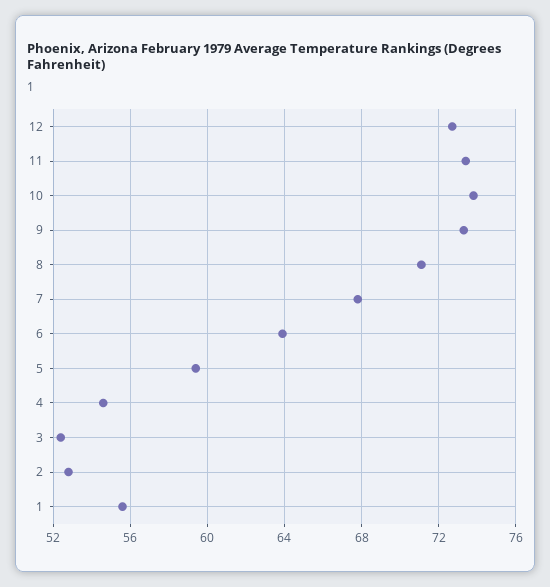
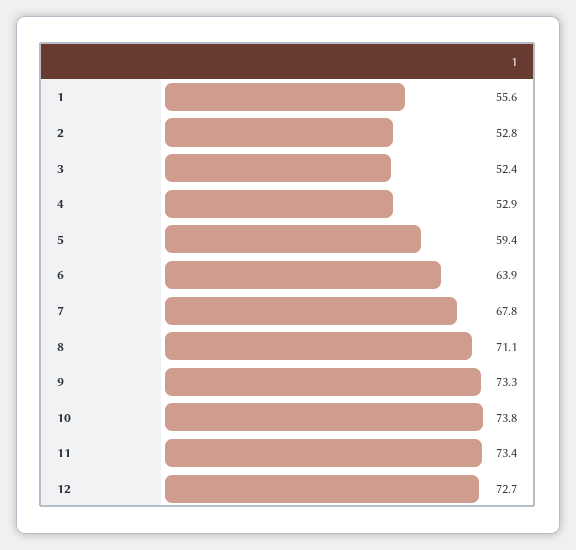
4: 54.5 -> 52.9

